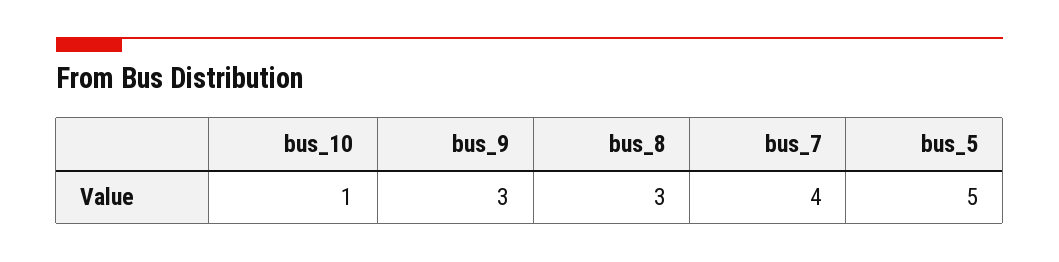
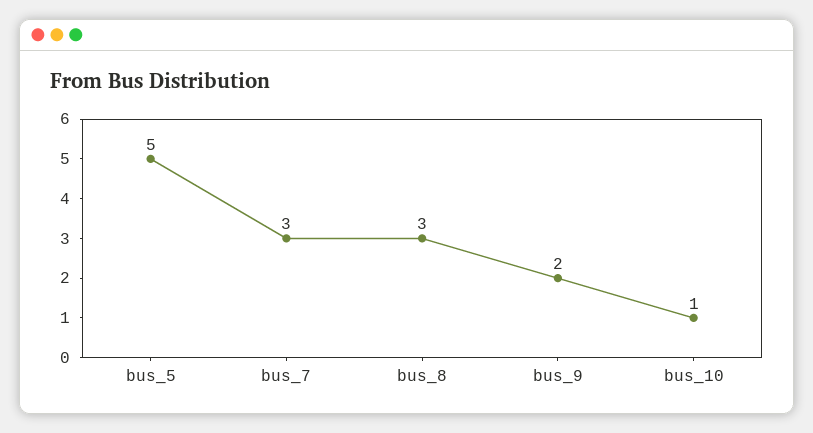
bus_9: 3 -> 2
bus_7: 4 -> 3

